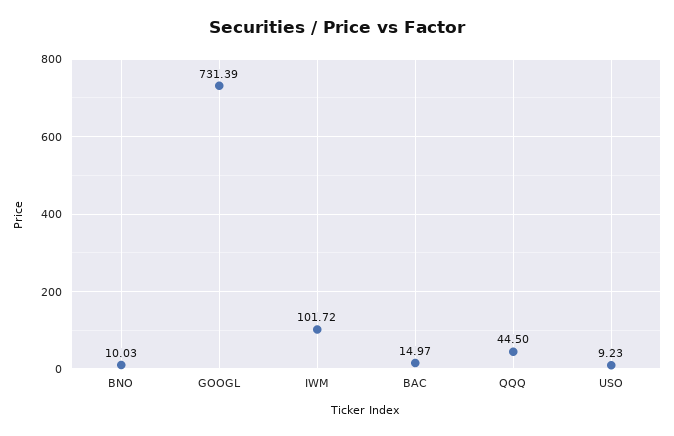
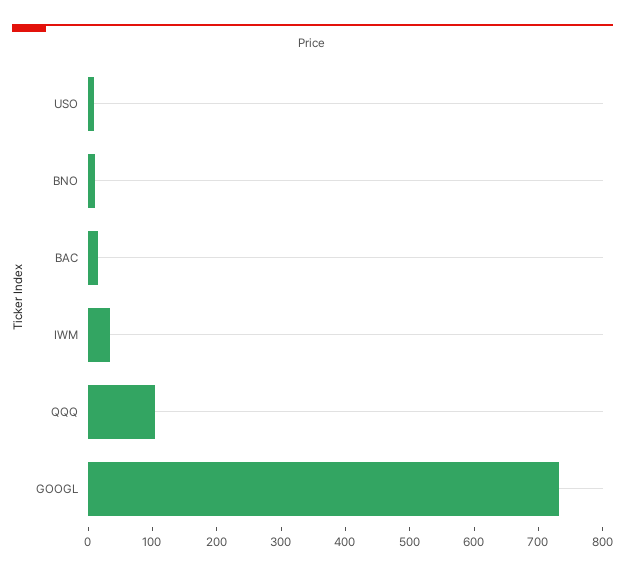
IWM: 101.72 -> 40
QQQ: 44.5 -> 100

